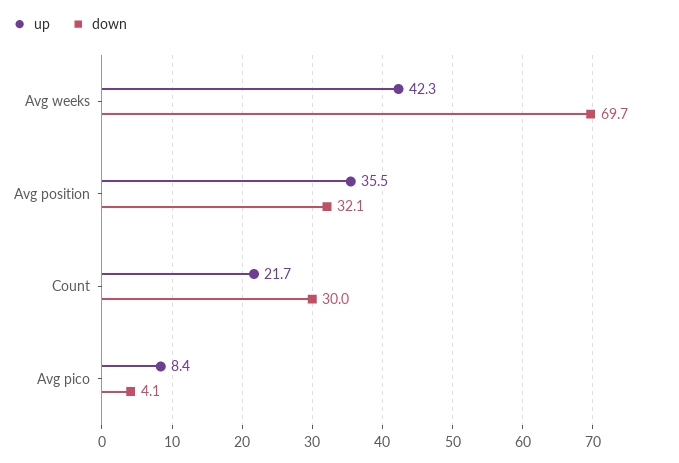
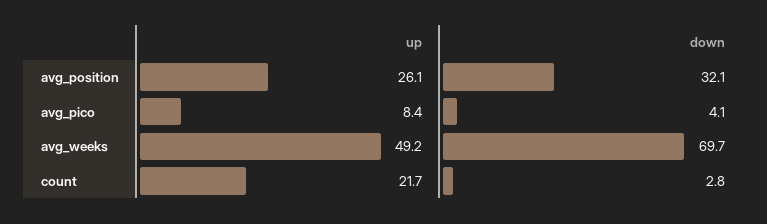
up, Avg weeks: 42.3 -> 49.2
up, Avg position: 35.5 -> 26.1
down, Count: 30 -> 2.8

